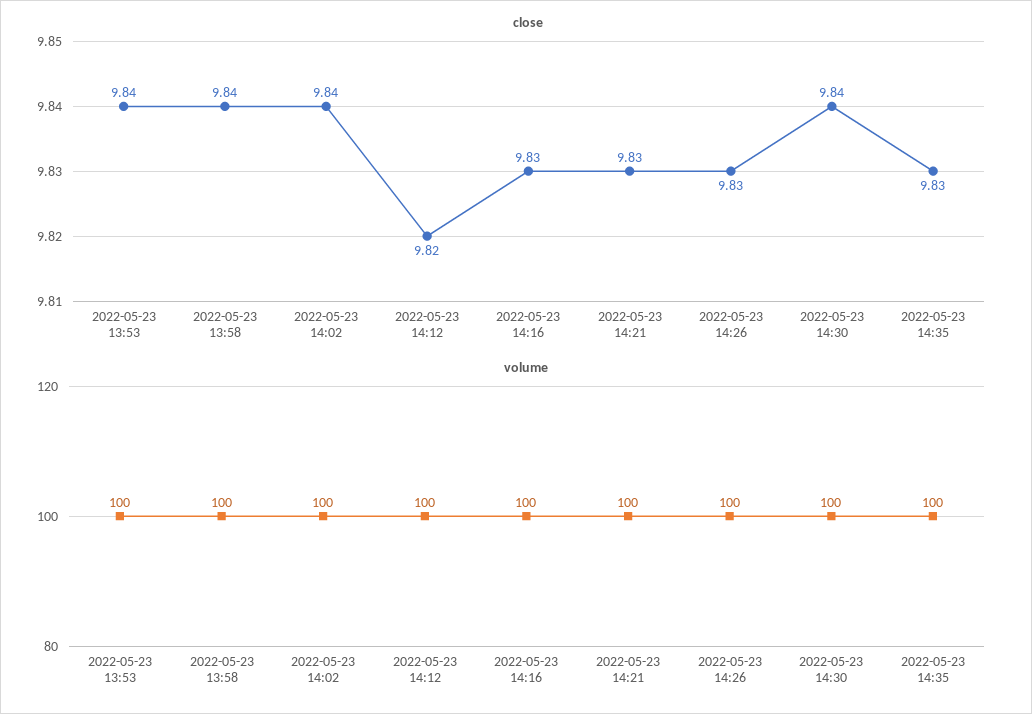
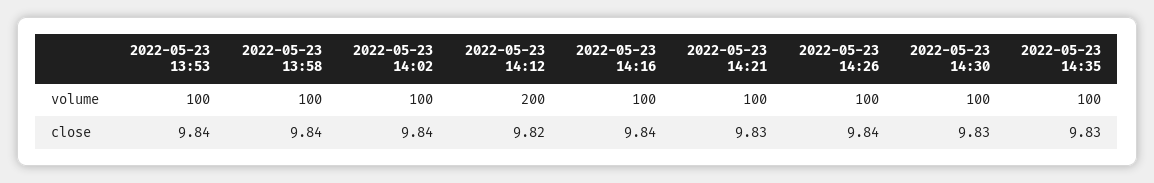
close, 2022-05-23 14:16: 9.83 -> 9.84
close, 2022-05-23 14:26: 9.83 -> 9.84
close, 2022-05-23 14:30: 9.84 -> 9.83
volume, 2022-05-23 14:12: 100 -> 200

